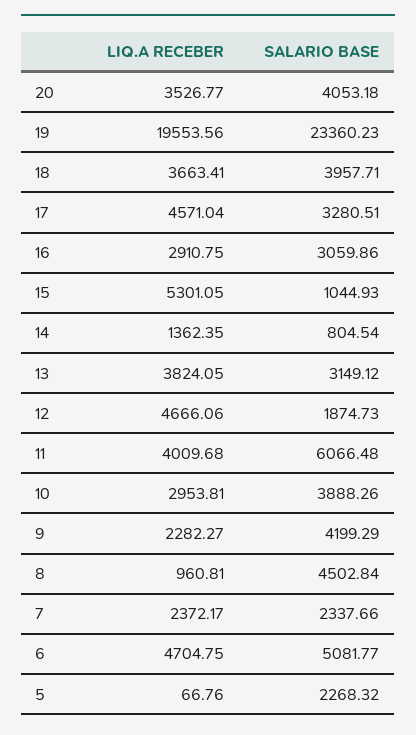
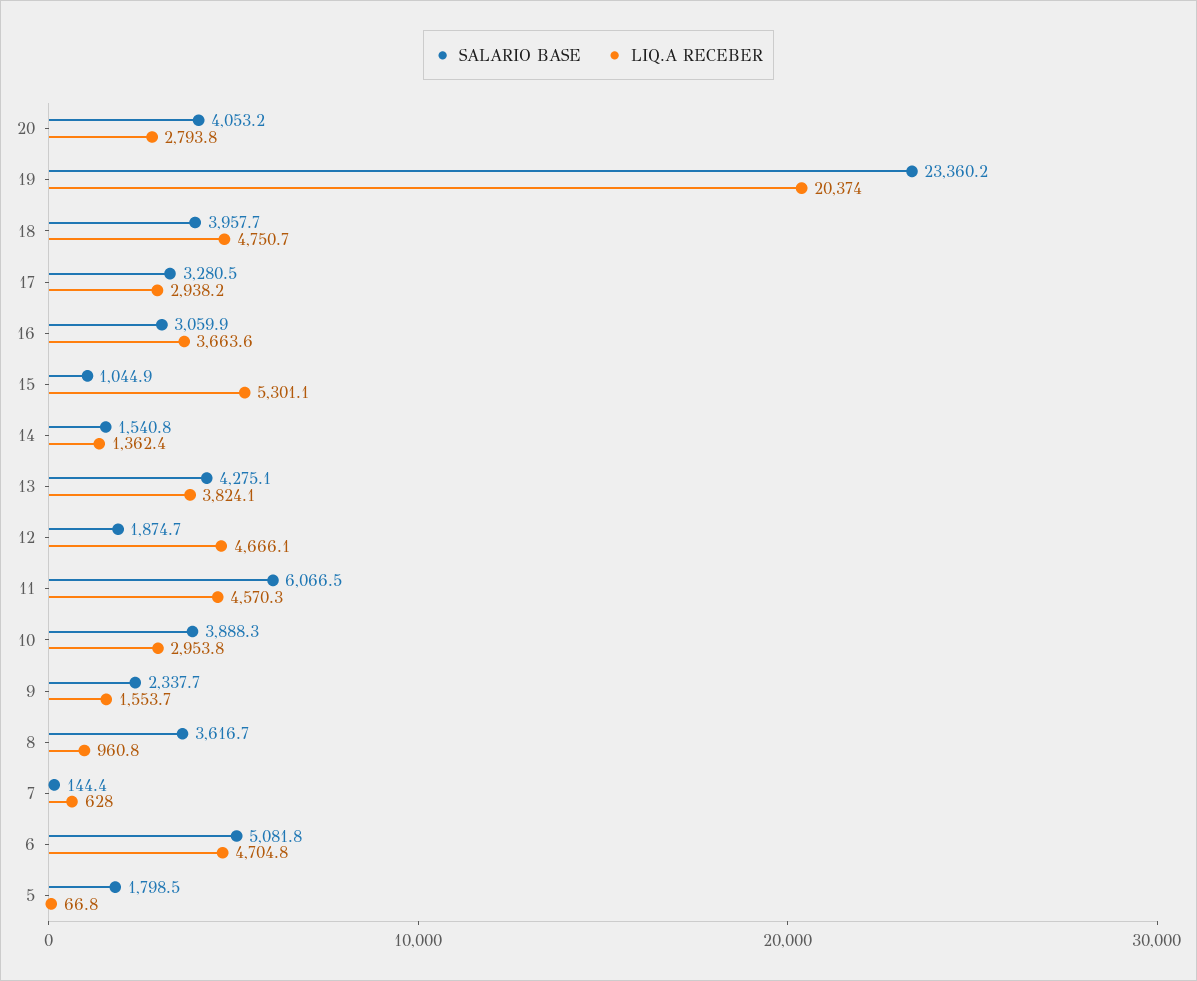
LIQ.A RECEBER, 20: 3526.77 -> 2793.8
LIQ.A RECEBER, 19: 19553.56 -> 20374
LIQ.A RECEBER, 18: 3663.41 -> 4750.7
LIQ.A RECEBER, 17: 4571.04 -> 2938.2
LIQ.A RECEBER, 16: 2910.75 -> 3663.6
SALARIO BASE, 14: 804.54 -> 1540.8
SALARIO BASE, 13: 3149.12 -> 4275.1
LIQ.A RECEBER, 11: 4009.68 -> 4570.3
LIQ.A RECEBER, 9: 2282.27 -> 1553.7
SALARIO BASE, 9: 4199.29 -> 2337.7
SALARIO BASE, 8: 4502.84 -> 3616.7
LIQ.A RECEBER, 7: 2372.17 -> 628
SALARIO BASE, 7: 2337.66 -> 144.4
SALARIO BASE, 5: 2268.32 -> 1798.5

